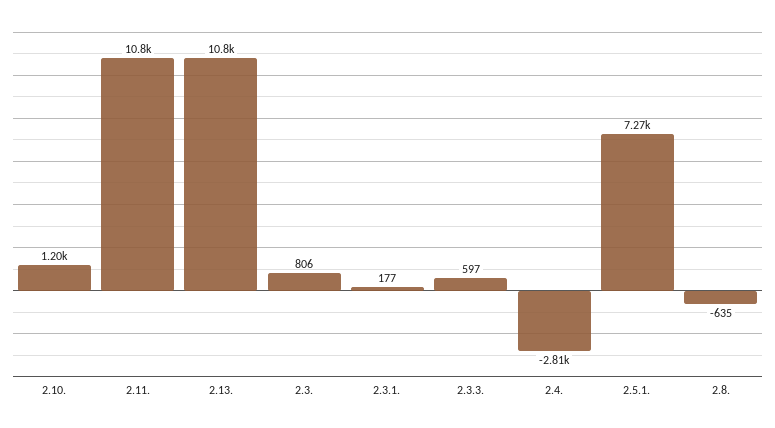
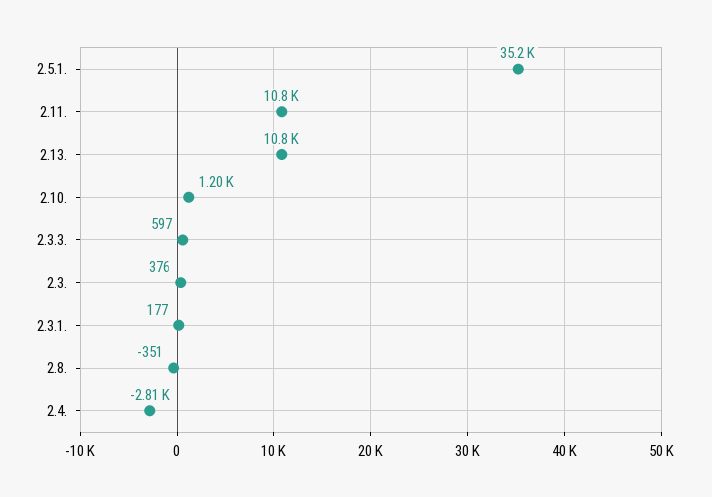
2.3.: 806 -> 376
2.5.1.: 7270 -> 35200
2.8.: -635 -> -351

